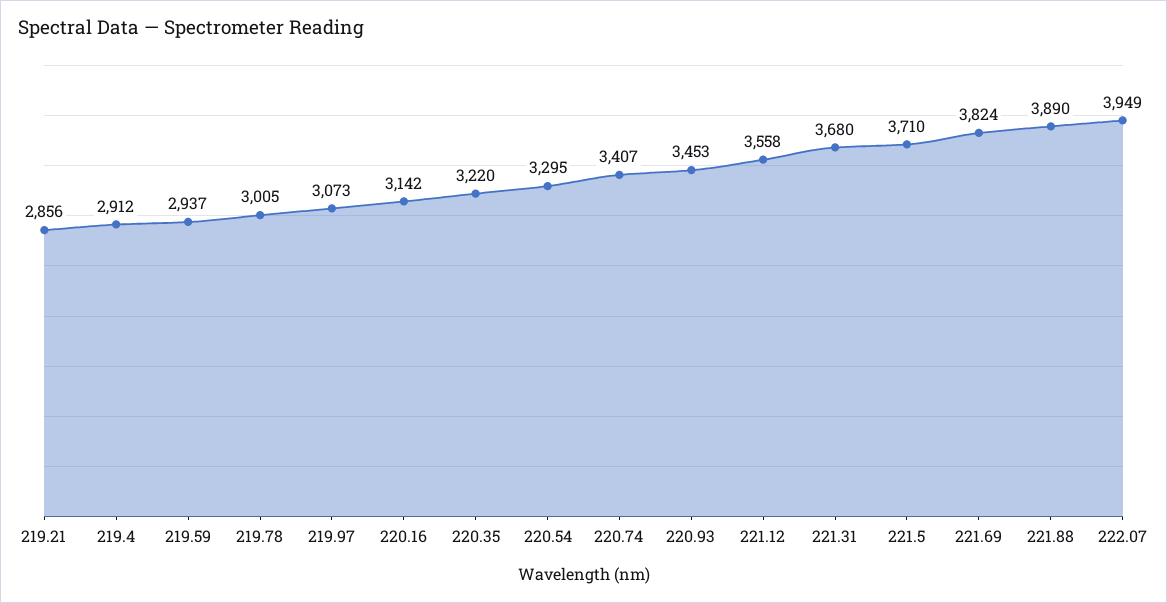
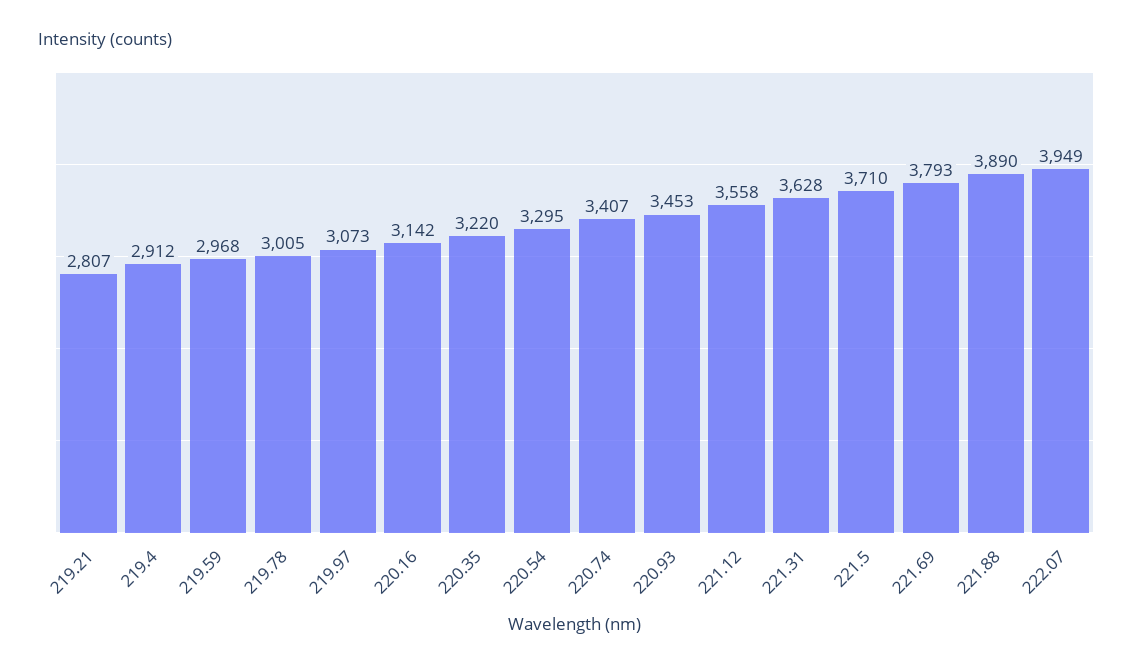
219.21: 2856 -> 2807
219.59: 2937 -> 2968
221.31: 3680 -> 3628
221.69: 3824 -> 3793

